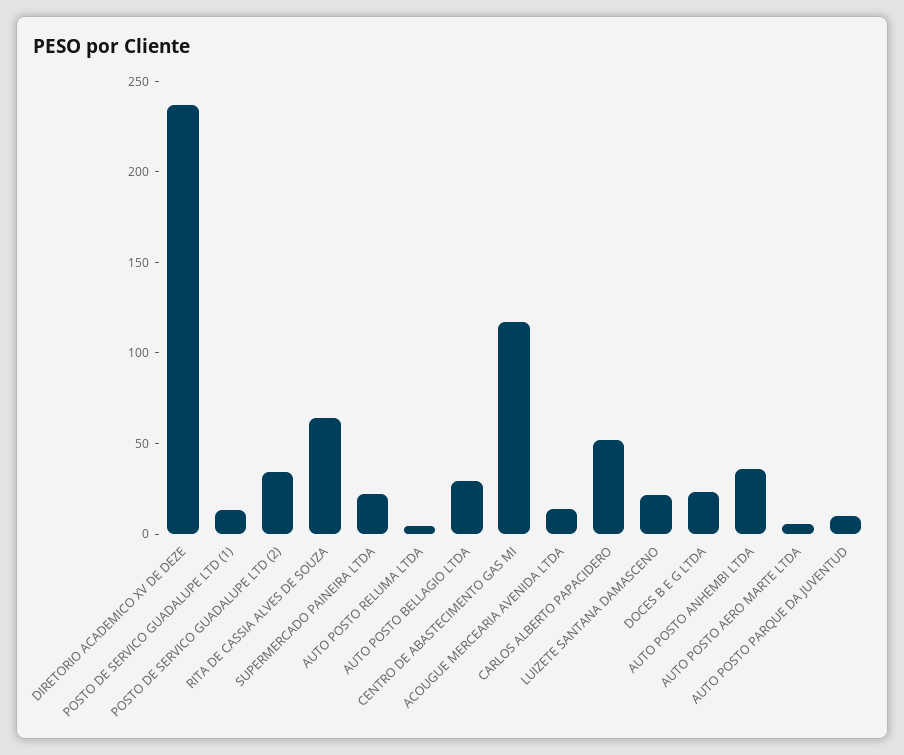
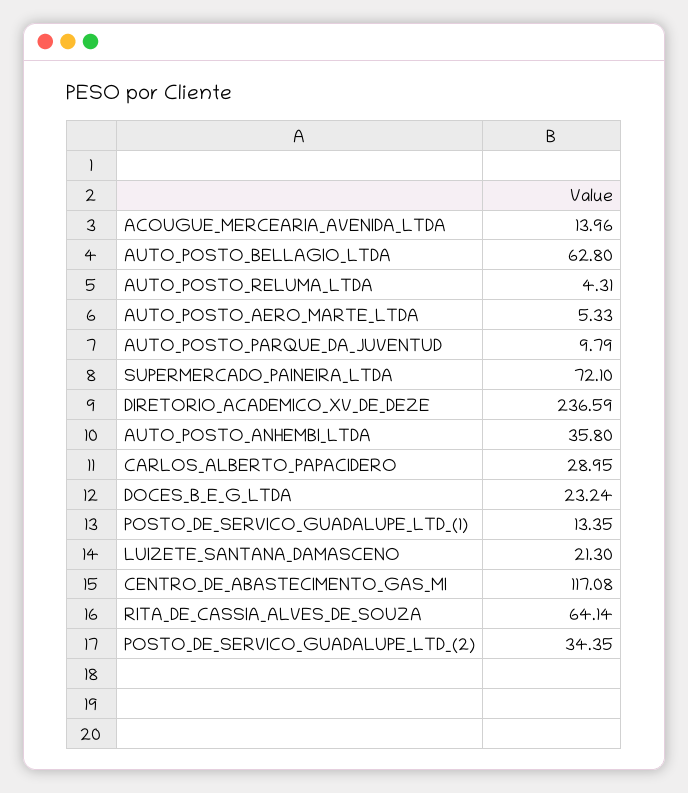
SUPERMERCADO PAINEIRA LTDA: 20 -> 72.1
AUTO POSTO BELLAGIO LTDA: 30 -> 62.8
CARLOS ALBERTO PAPACIDERO: 50 -> 28.95

